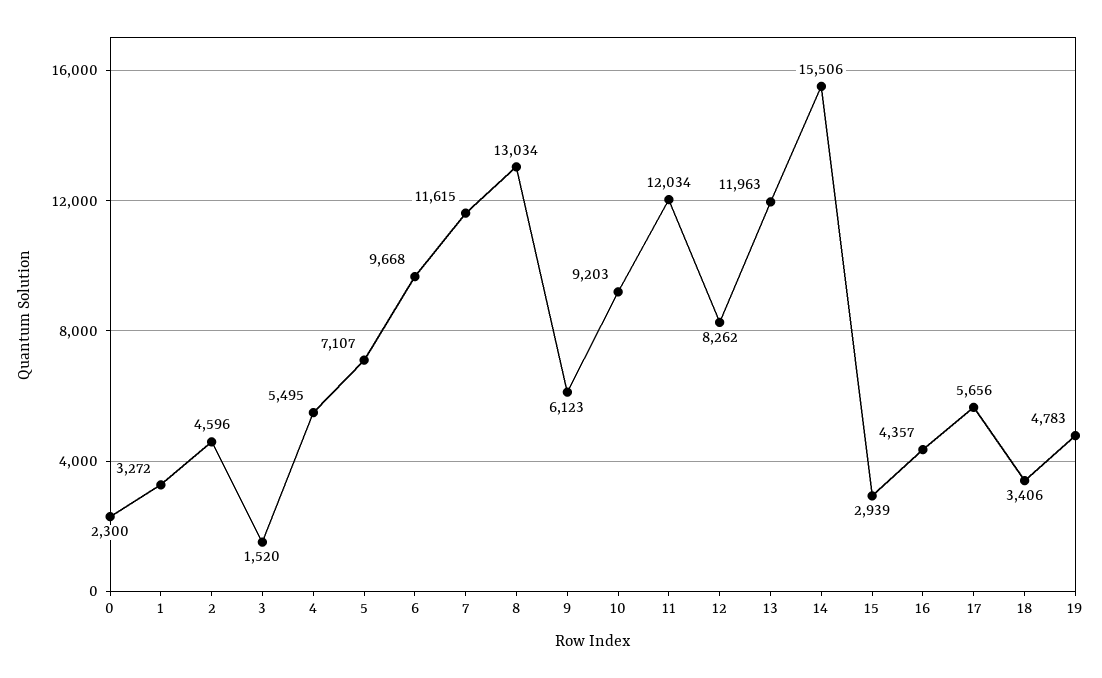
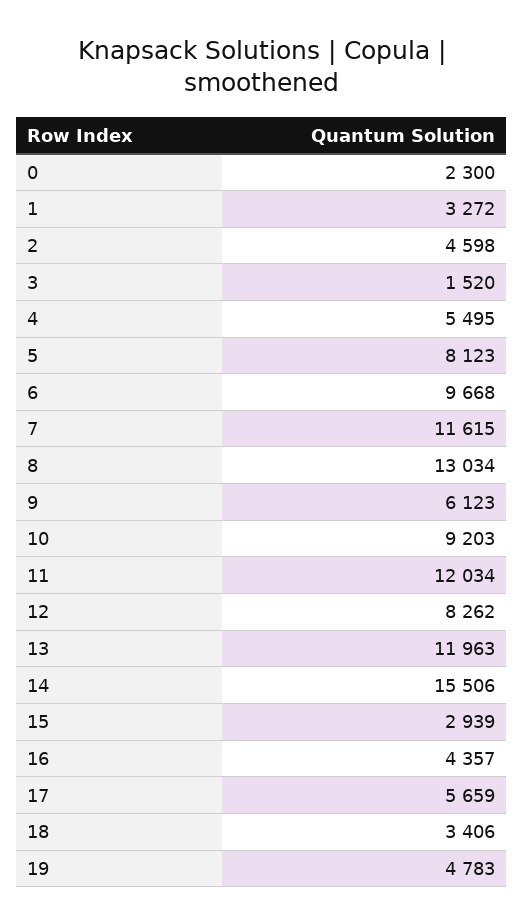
2: 4596 -> 4598
5: 7107 -> 8123
17: 5656 -> 5659

